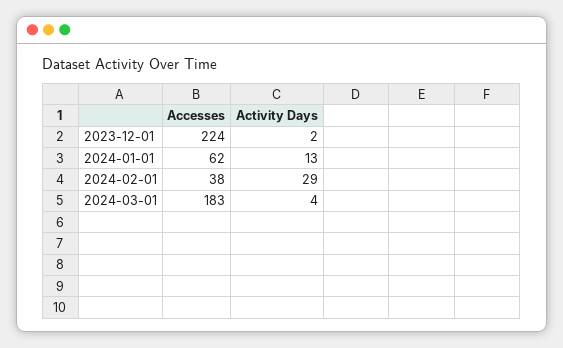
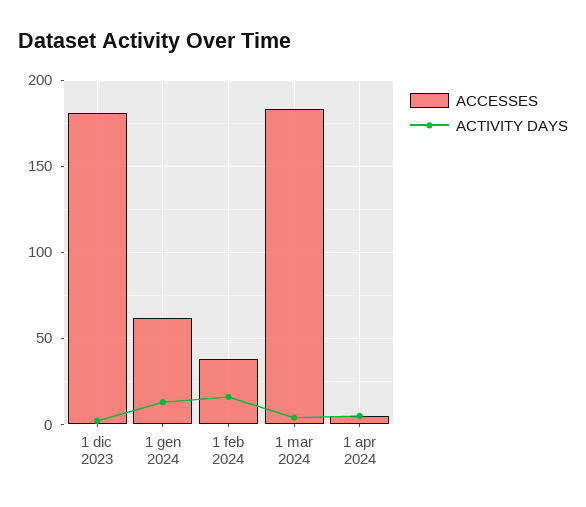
Accesses, 2023-12-01: 224 -> 180
Activity Days, 2024-02-01: 29 -> 15
Accesses, 1 apr 2024: none -> 5
Activity Days, 1 apr 2024: none -> 5

